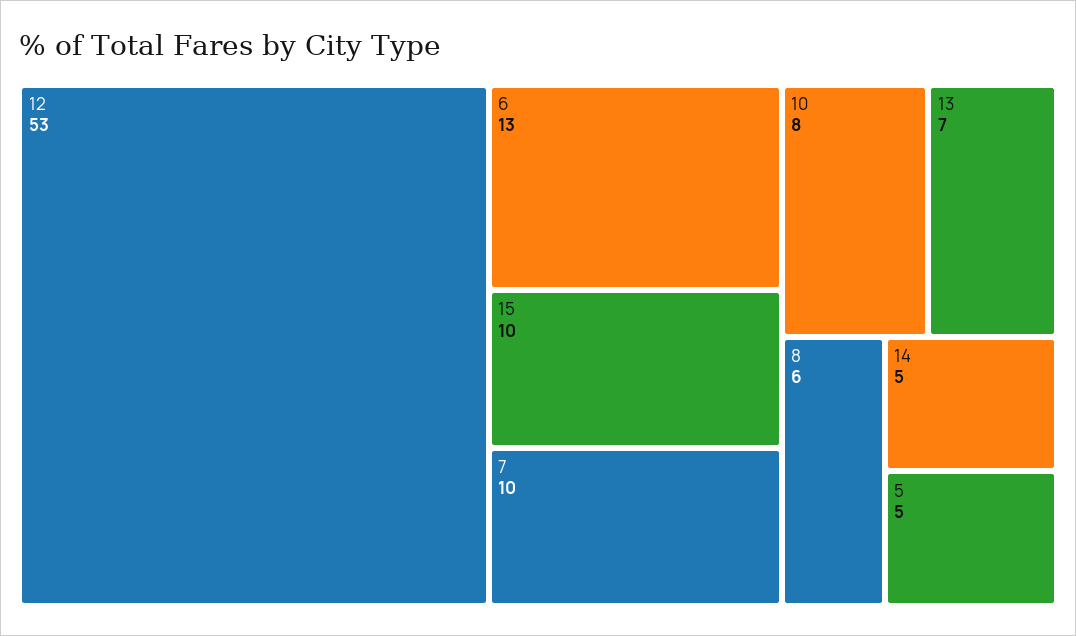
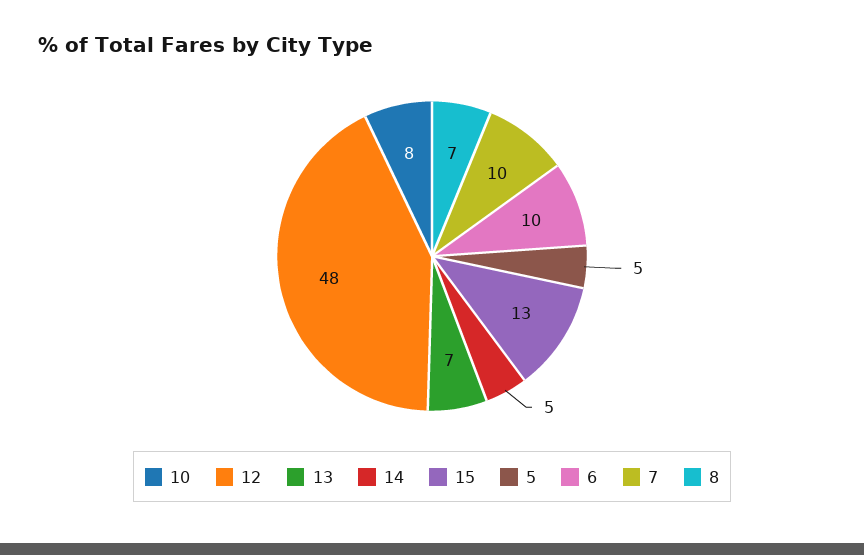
12: 53 -> 48
6: 13 -> 10
15: 10 -> 13
8: 6 -> 7

